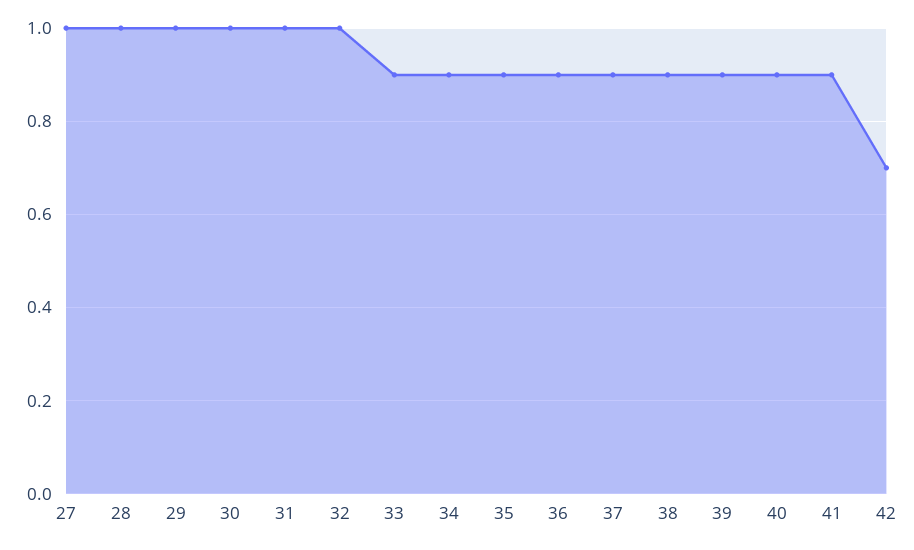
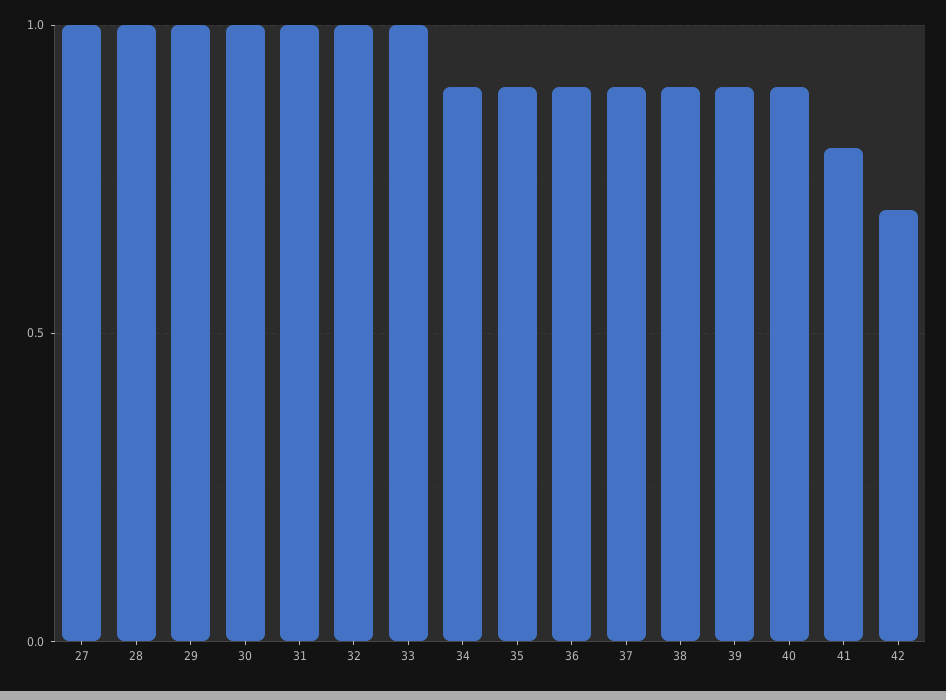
33: 0.9 -> 1
41: 0.9 -> 0.8

